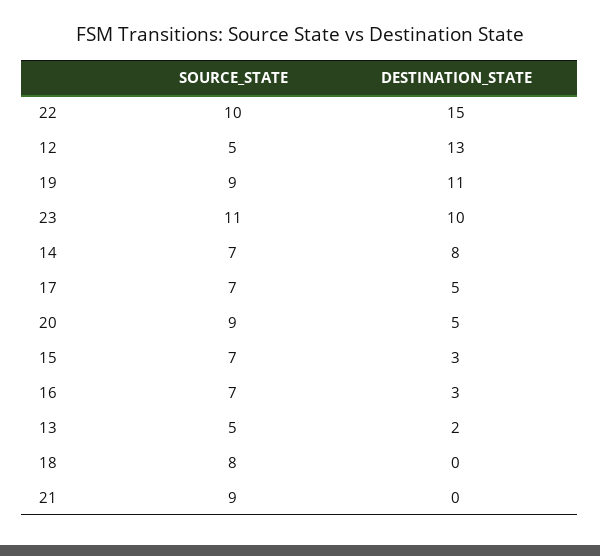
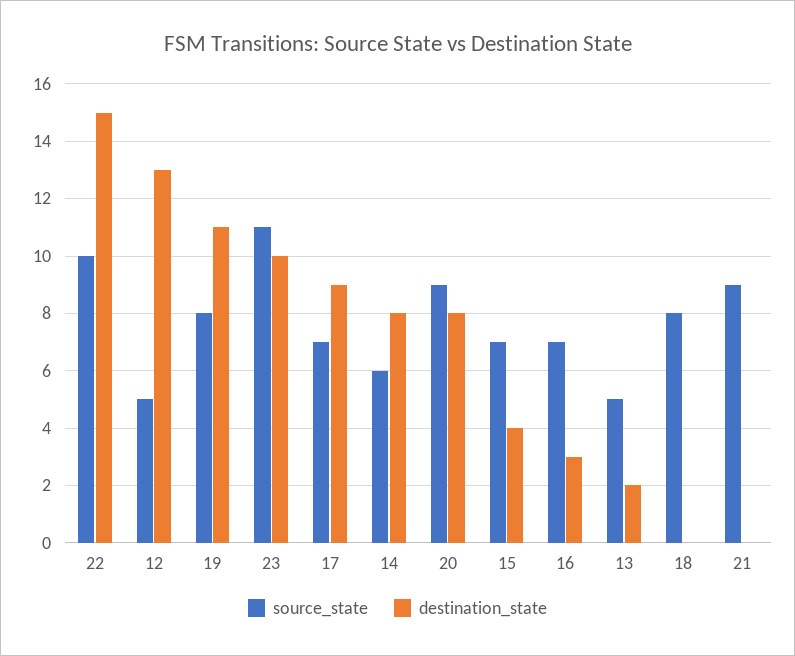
SOURCE_STATE, 19: 9 -> 8
SOURCE_STATE, 14: 7 -> 6
DESTINATION_STATE, 17: 5 -> 9
DESTINATION_STATE, 20: 5 -> 8
DESTINATION_STATE, 15: 3 -> 4

